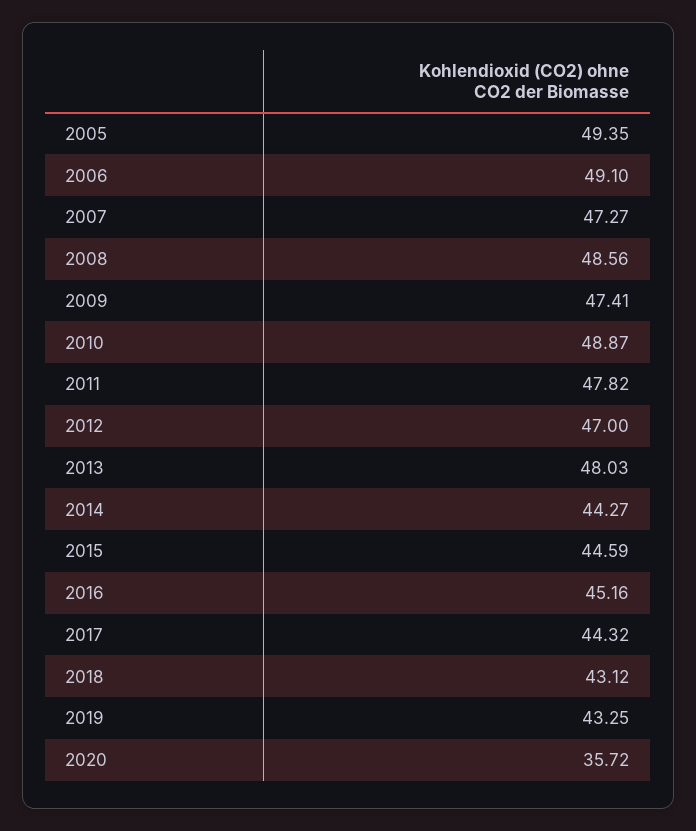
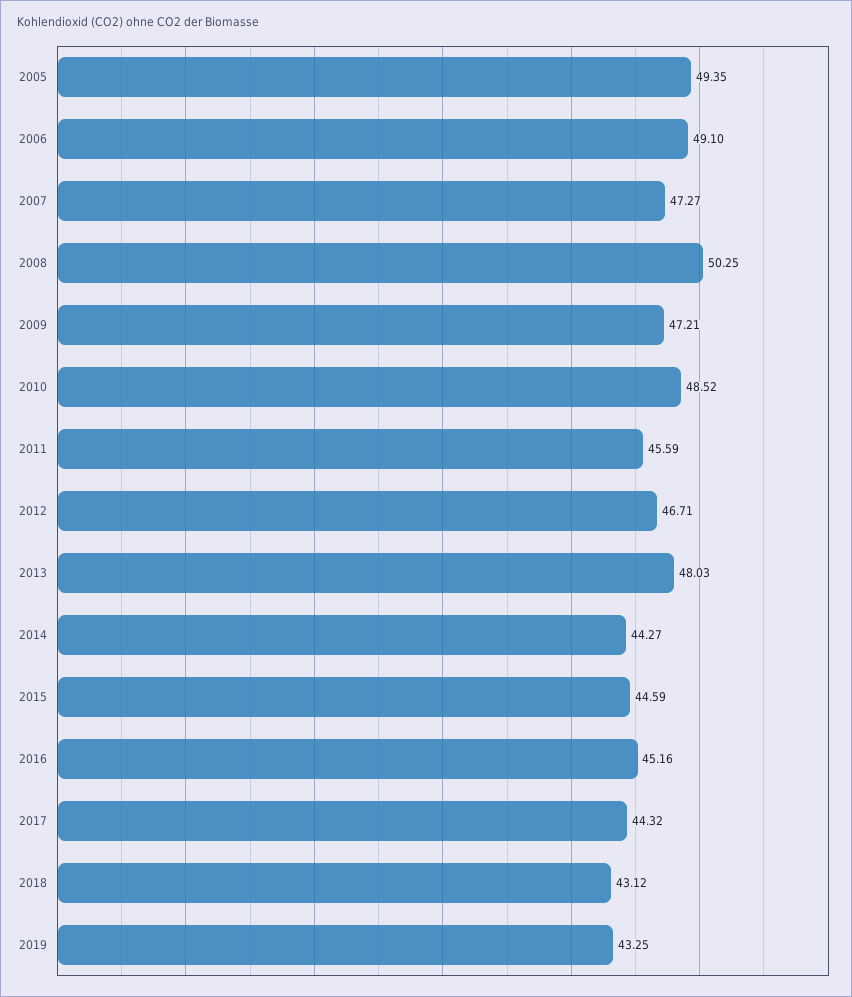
2008: 48.56 -> 50.25
2009: 47.41 -> 47.21
2010: 48.87 -> 48.52
2011: 47.82 -> 45.59
2012: 47 -> 46.71
2020: 35.72 -> none

